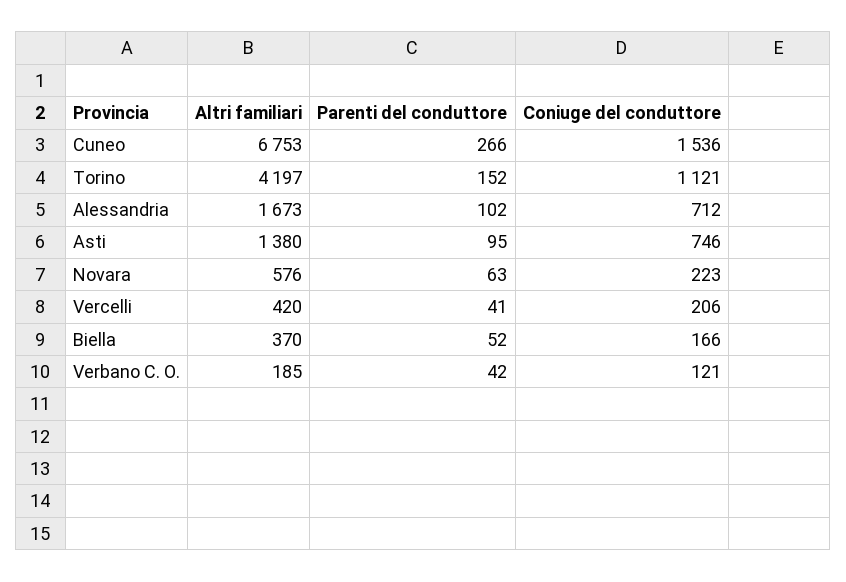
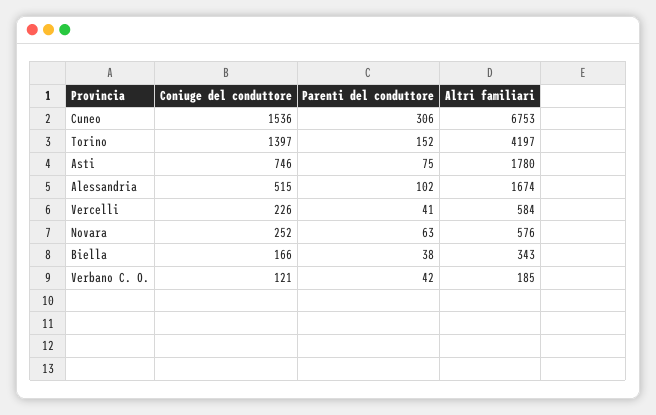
Parenti del conduttore, Cuneo: 266 -> 306
Coniuge del conduttore, Torino: 1121 -> 1397
Altri familiari, Alessandria: 1673 -> 1674
Coniuge del conduttore, Alessandria: 712 -> 515
Altri familiari, Asti: 1380 -> 1780
Parenti del conduttore, Asti: 95 -> 75
Coniuge del conduttore, Novara: 223 -> 252
Altri familiari, Vercelli: 420 -> 584
Coniuge del conduttore, Vercelli: 206 -> 226
Altri familiari, Biella: 370 -> 343
Parenti del conduttore, Biella: 52 -> 38

